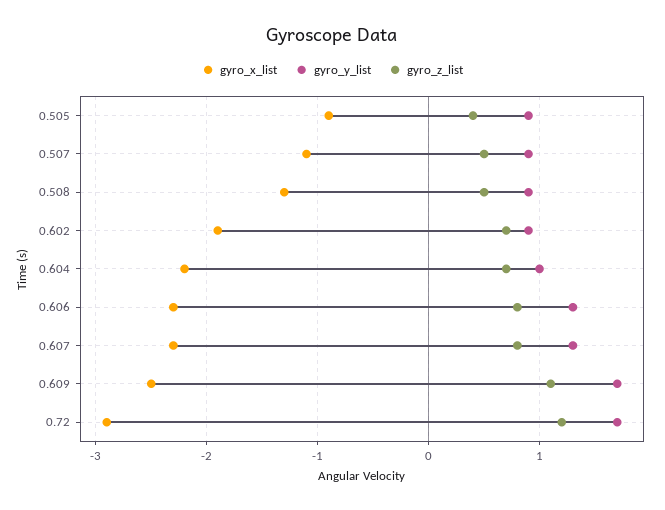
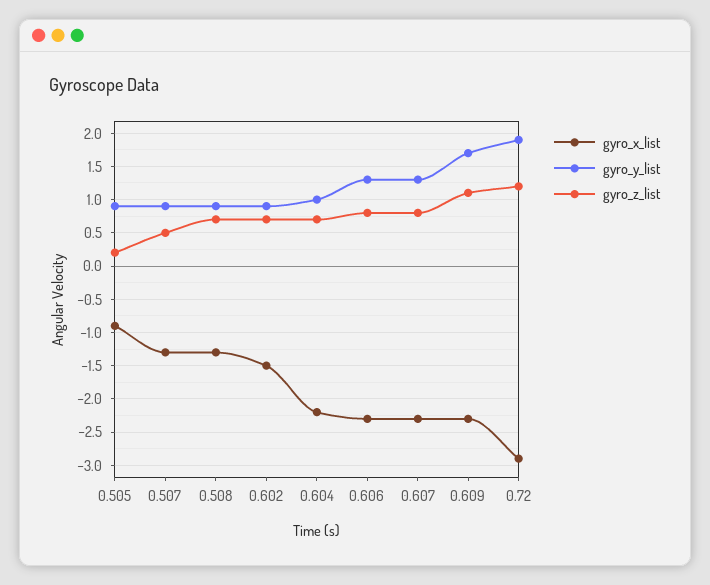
gyro_z_list, 0.505: 0.4 -> 0.2
gyro_x_list, 0.507: -1.1 -> -1.3
gyro_z_list, 0.508: 0.5 -> 0.7
gyro_x_list, 0.602: -1.9 -> -1.5
gyro_x_list, 0.609: -2.5 -> -2.3
gyro_y_list, 0.72: 1.7 -> 1.9

